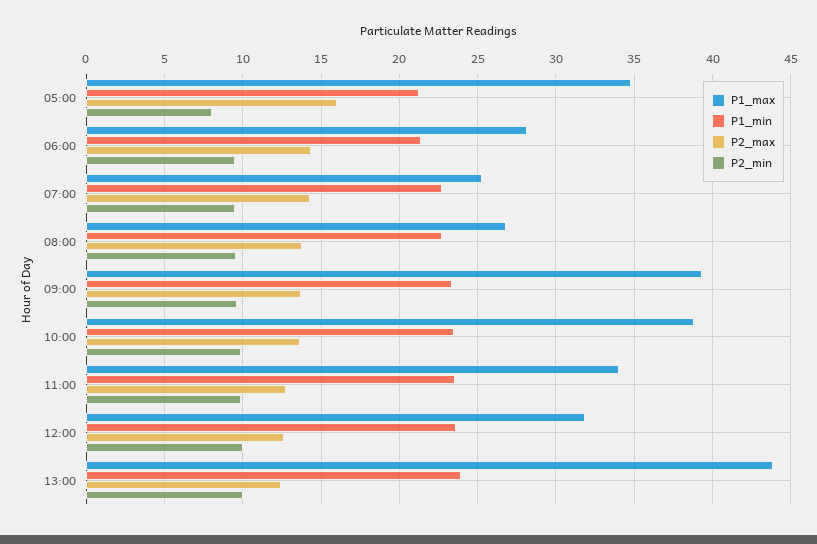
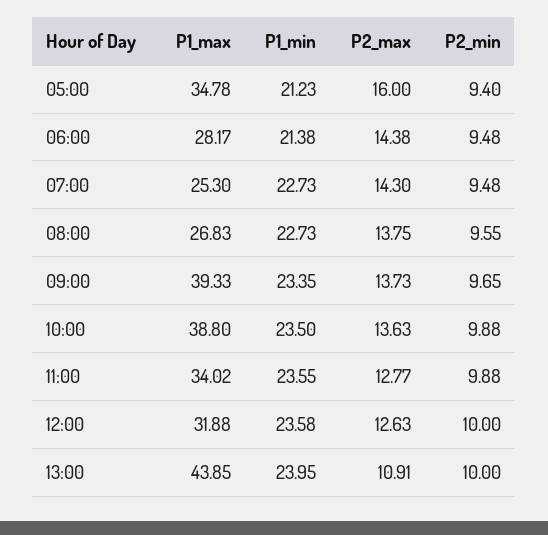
P2_min, 05:00: 8 -> 9.4
P2_max, 13:00: 12.5 -> 10.91

